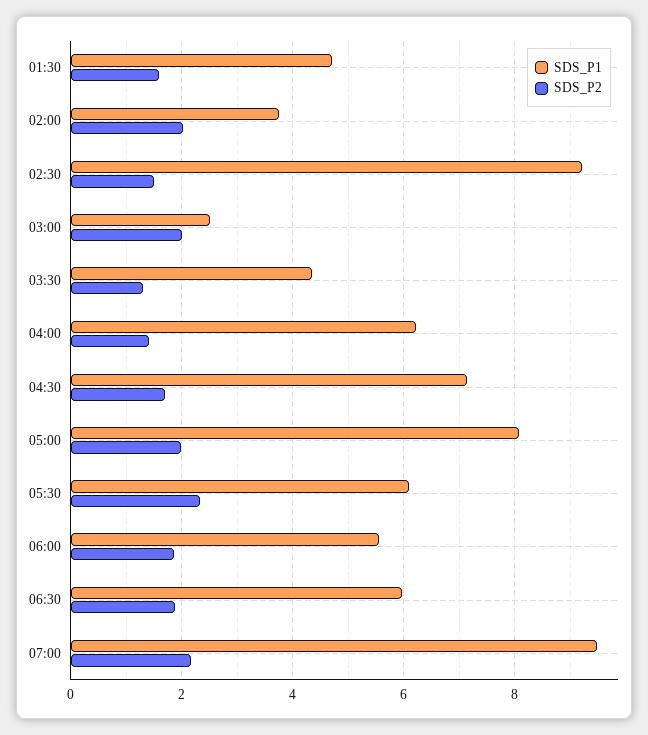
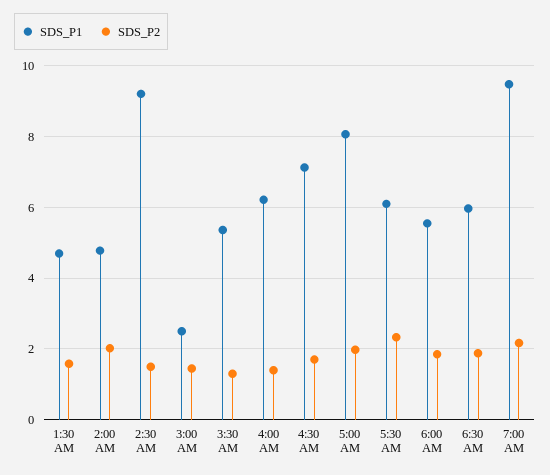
SDS_P1, 02:00: 3.8 -> 4.8
SDS_P2, 03:00: 2 -> 1.4
SDS_P1, 03:30: 4.4 -> 5.4

